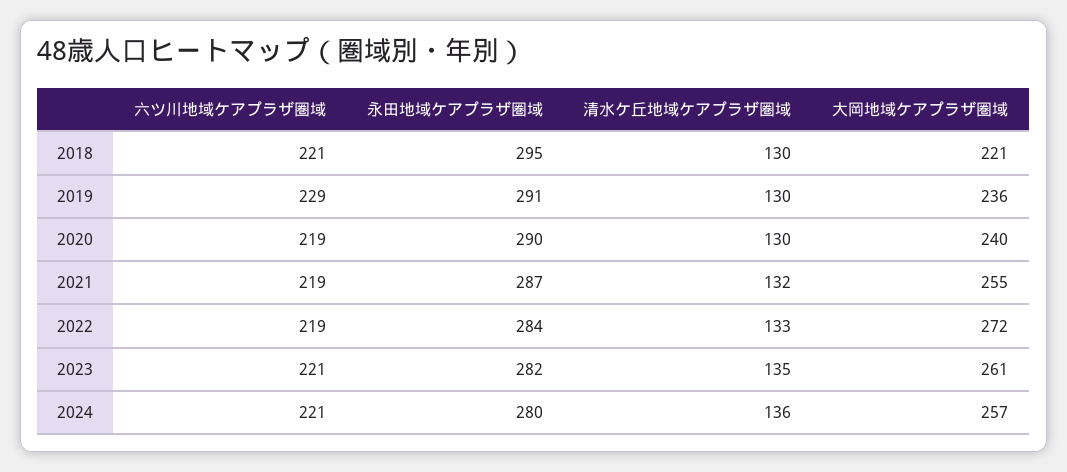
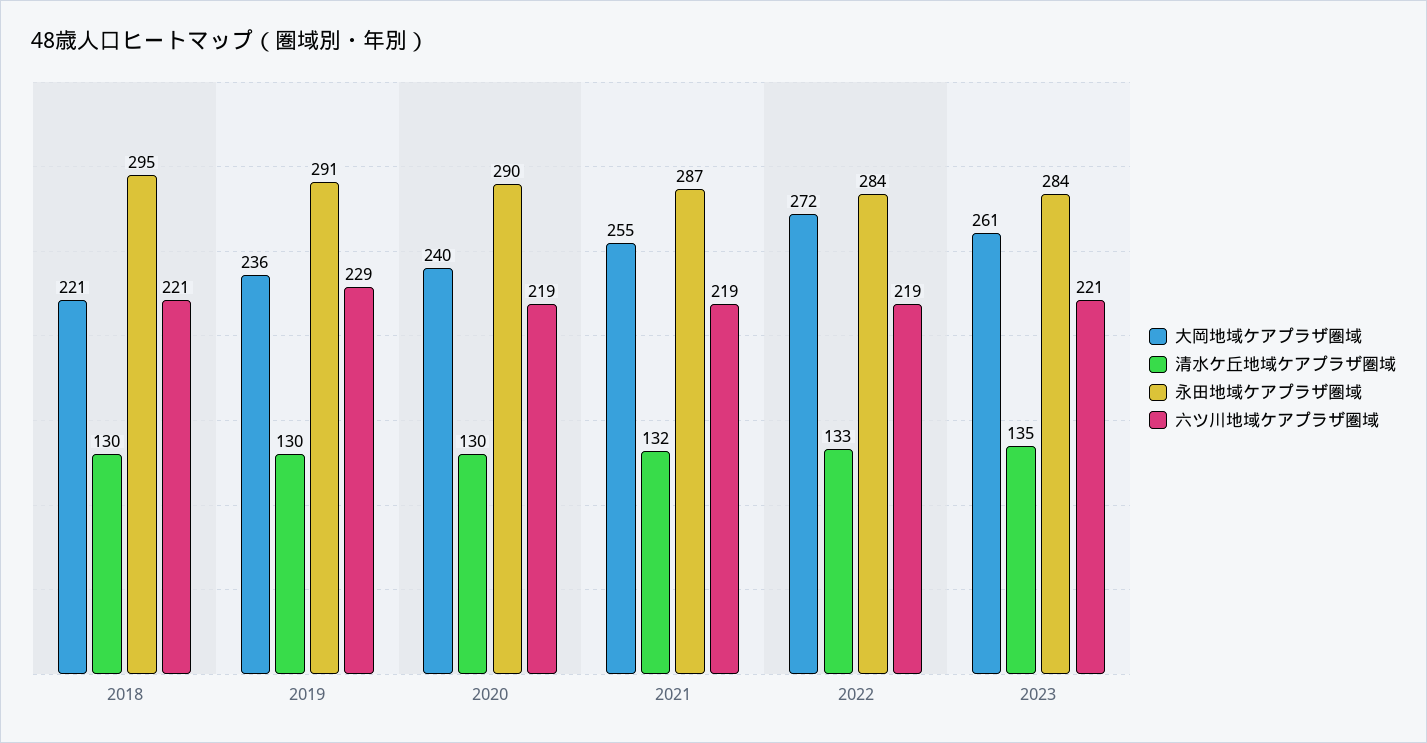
永田地域ケアプラザ圏域, 2023: 282 -> 284
六ツ川地域ケアプラザ圏域, 2024: 221 -> none
永田地域ケアプラザ圏域, 2024: 280 -> none
清水ケ丘地域ケアプラザ圏域, 2024: 136 -> none
大岡地域ケアプラザ圏域, 2024: 257 -> none

